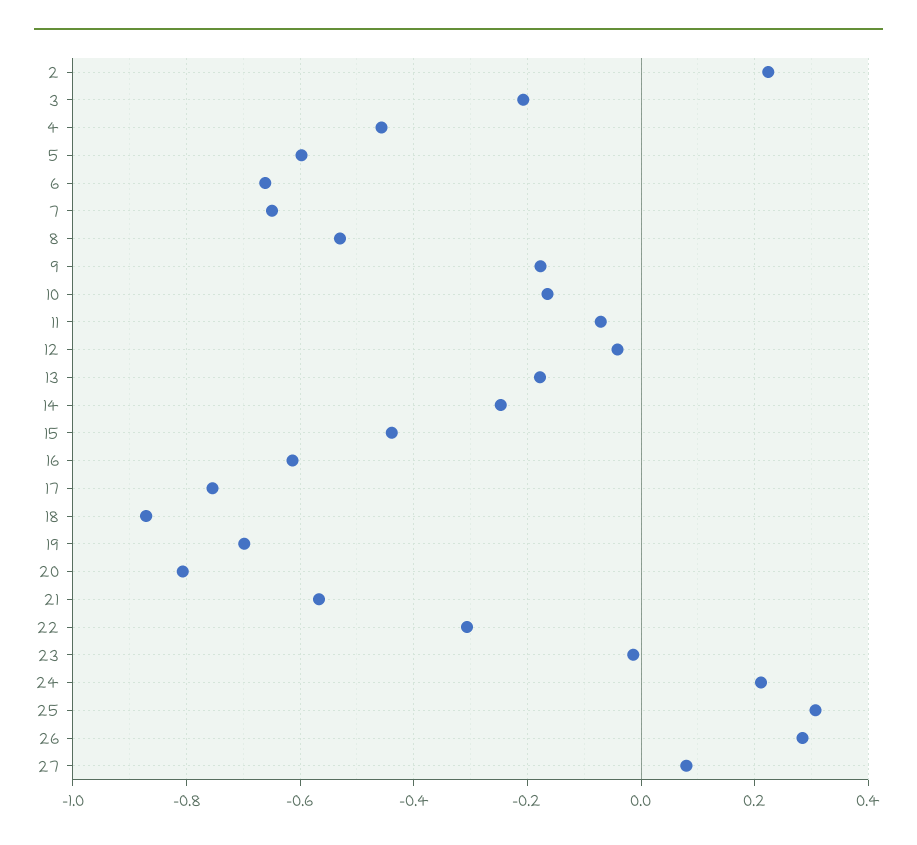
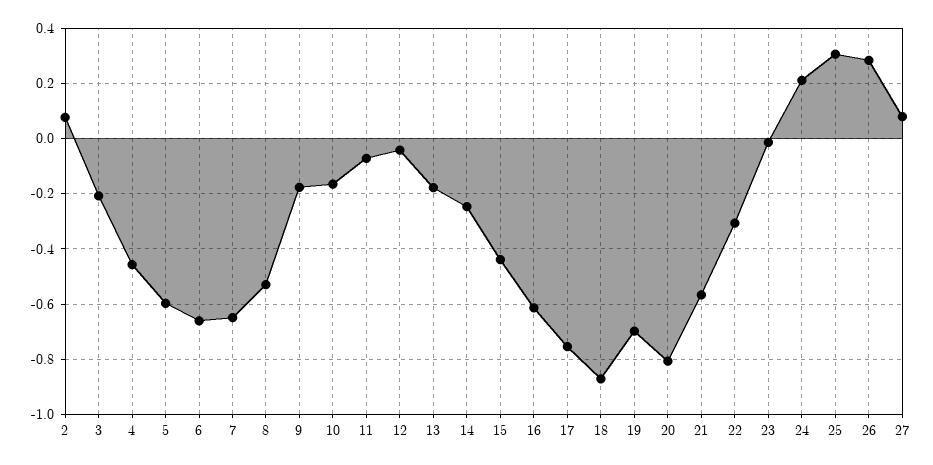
2: 0.22 -> 0.075

